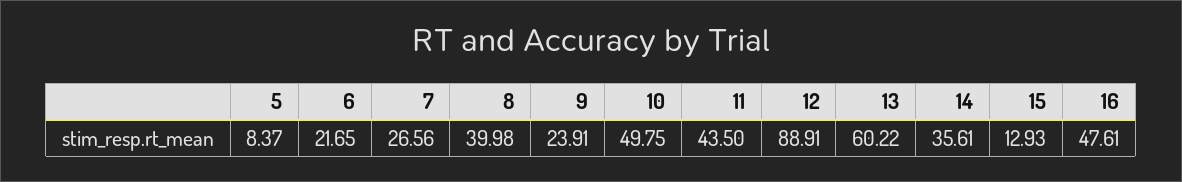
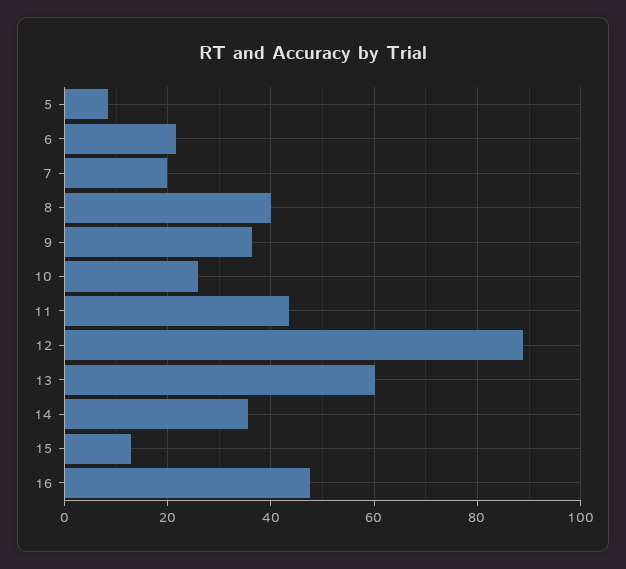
7: 26.56 -> 20
9: 23.91 -> 36
10: 49.75 -> 26

